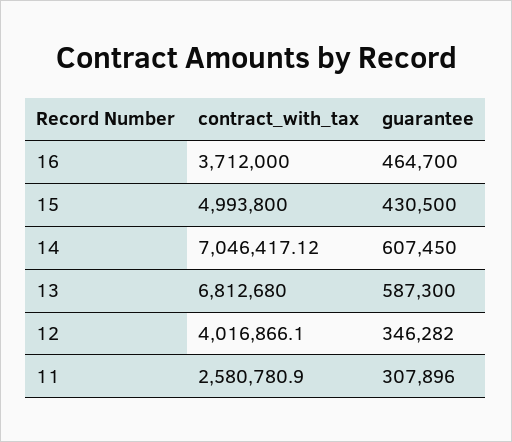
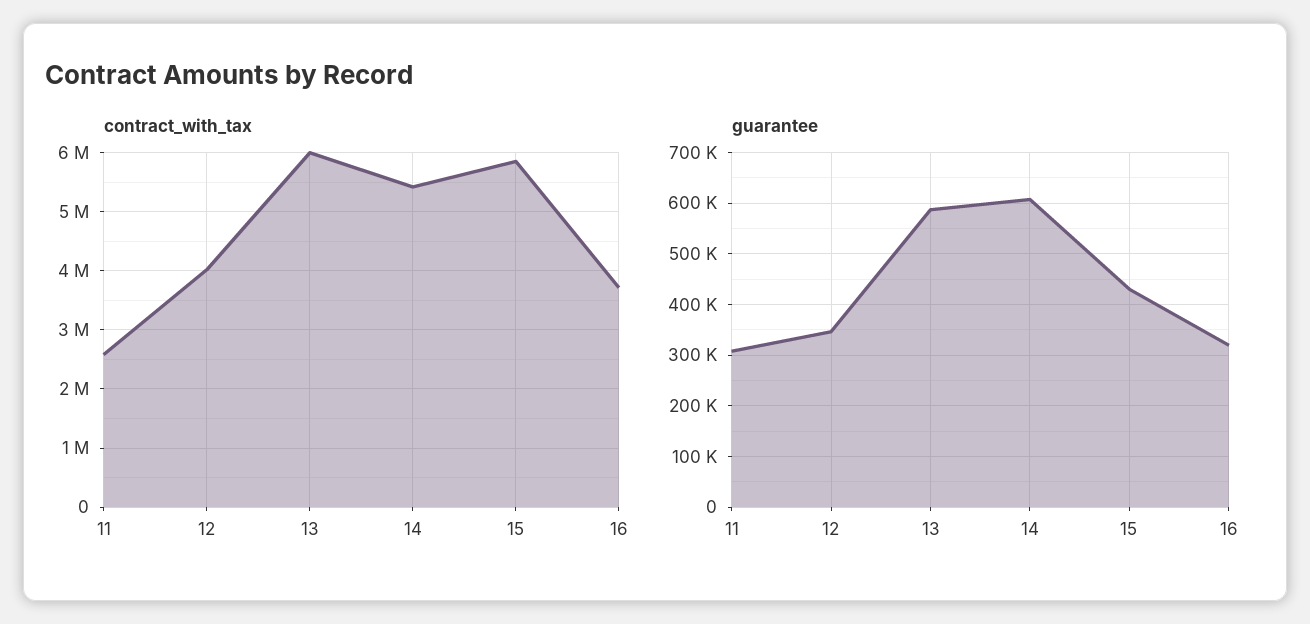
guarantee, 16: 464700 -> 320000
contract_with_tax, 15: 4993800 -> 5800000
contract_with_tax, 14: 7046417.12 -> 5400000
contract_with_tax, 13: 6812680 -> 6000000

